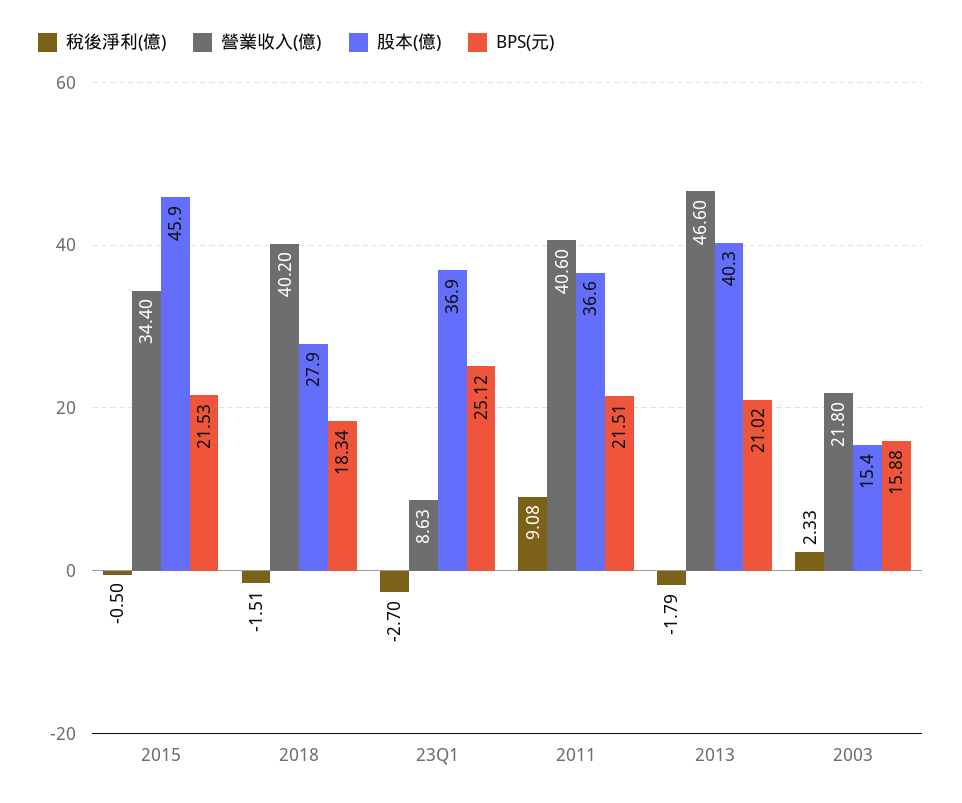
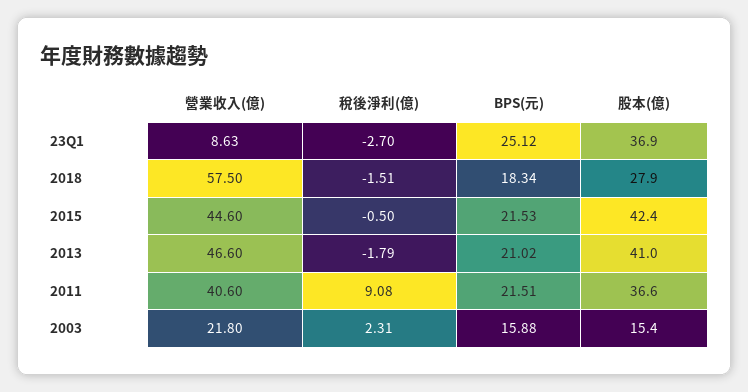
營業收入(億), 2015: 34.4 -> 44.6
股本(億), 2015: 45.9 -> 42.4
營業收入(億), 2018: 40.2 -> 57.5
股本(億), 2013: 40.3 -> 41
稅後淨利(億), 2003: 2.33 -> 2.31

